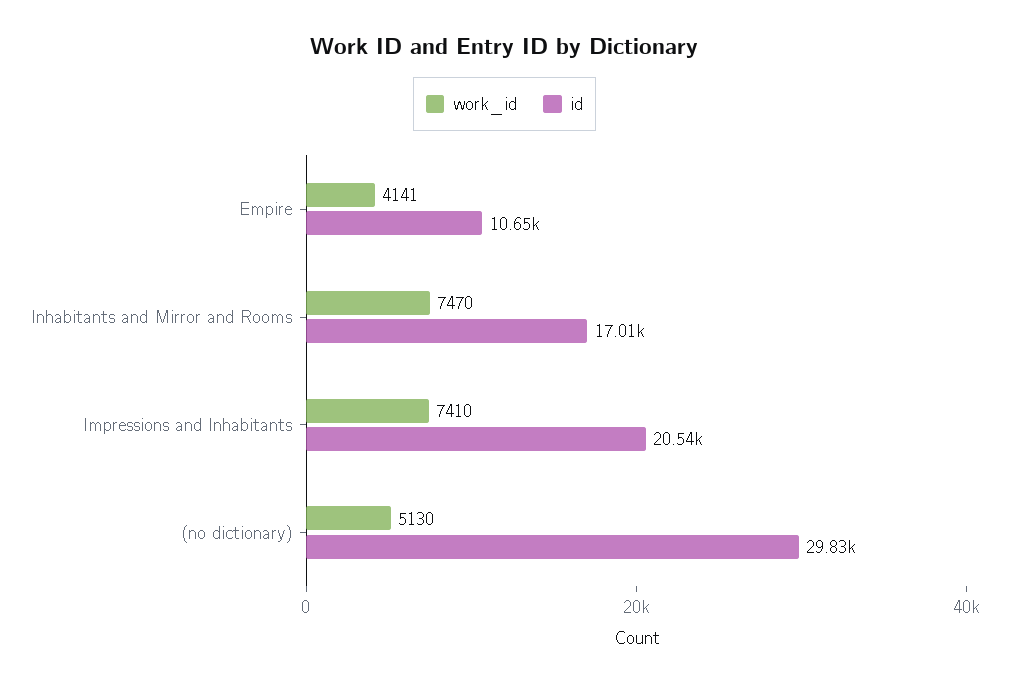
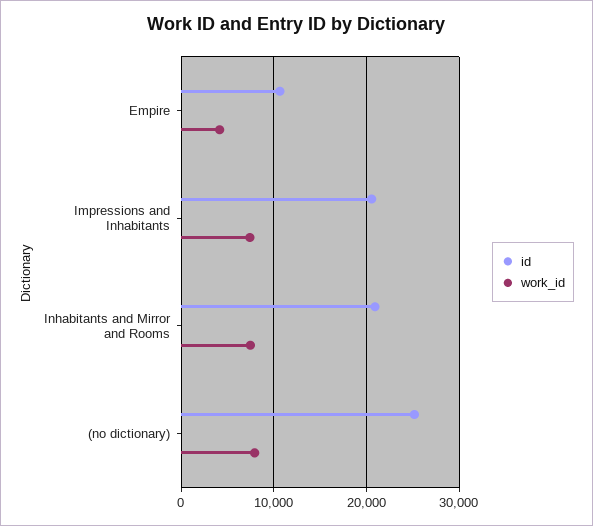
id, Inhabitants and Mirror and Rooms: 17010 -> 21000
work_id, (no dictionary): 5130 -> 8000
id, (no dictionary): 29830 -> 25000

